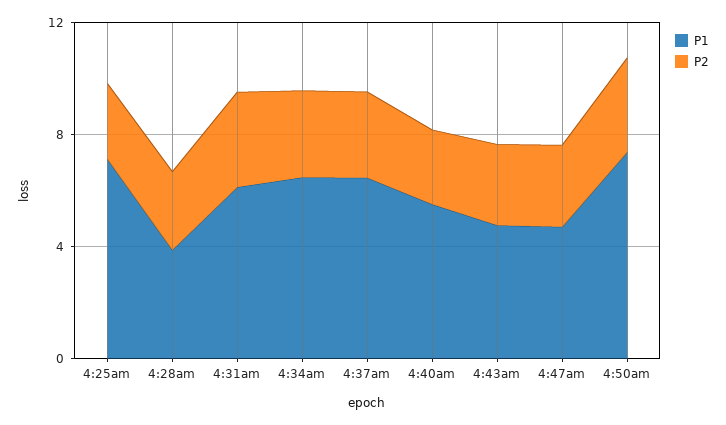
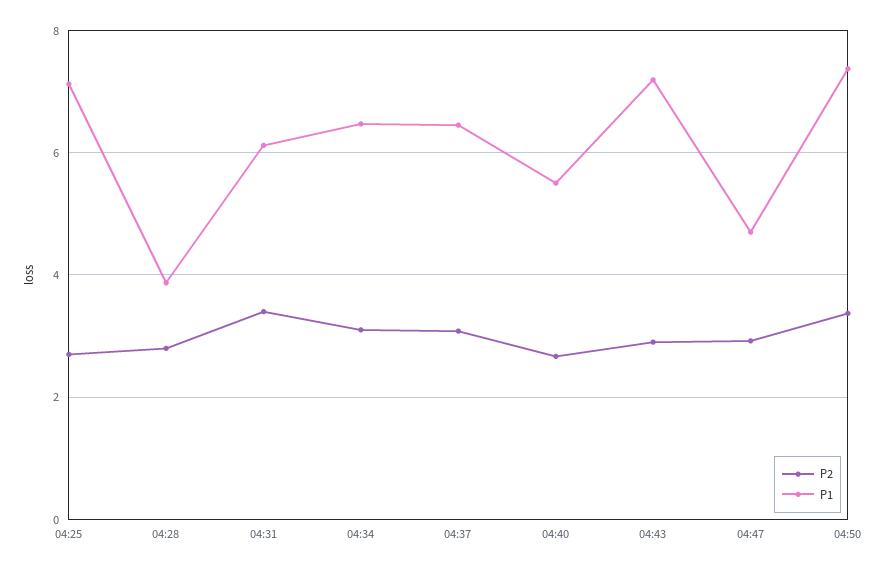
P1, 4:43am: 5 -> 7.2

